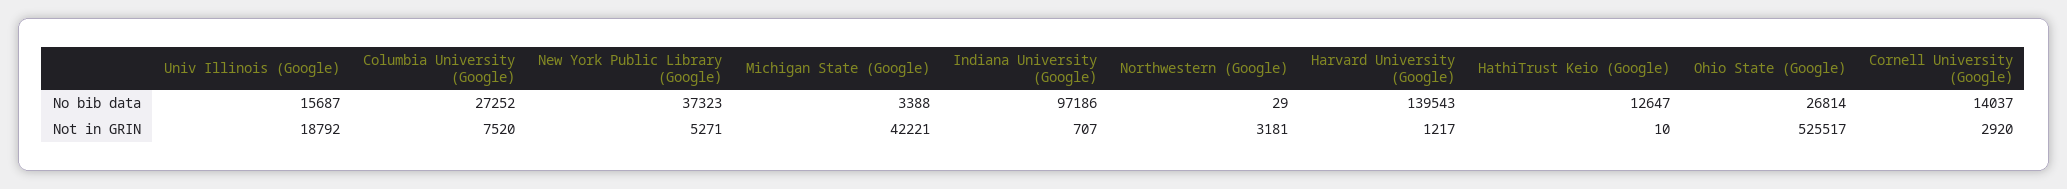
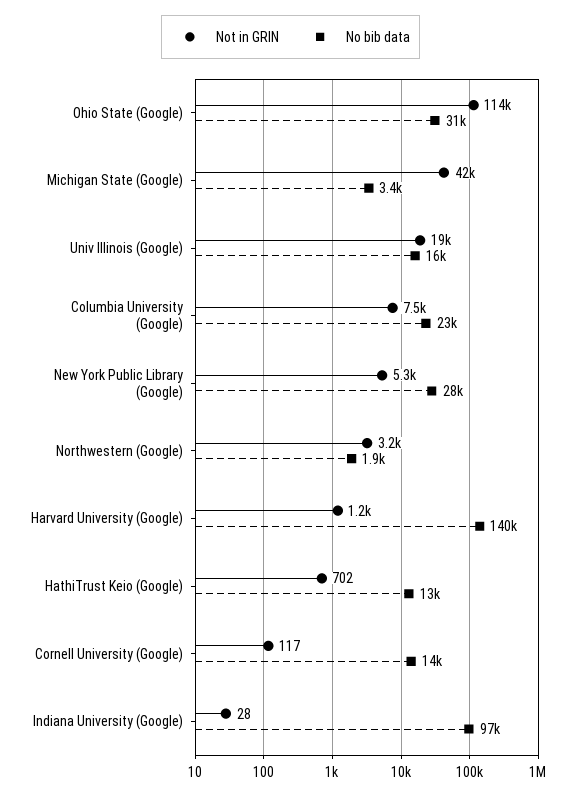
No bib data, Columbia University (Google): 27252 -> 23000
No bib data, New York Public Library (Google): 37323 -> 28000
No bib data, Northwestern (Google): 29 -> 1900
No bib data, Ohio State (Google): 26814 -> 31000
Not in GRIN, Indiana University (Google): 707 -> 28
Not in GRIN, HathiTrust Keio (Google): 10 -> 702
Not in GRIN, Ohio State (Google): 525517 -> 114000
Not in GRIN, Cornell University (Google): 2920 -> 117

